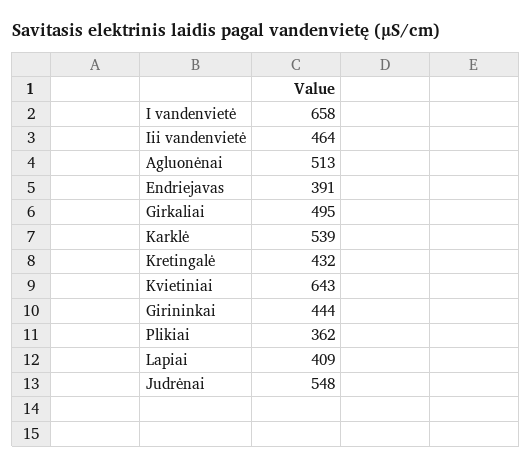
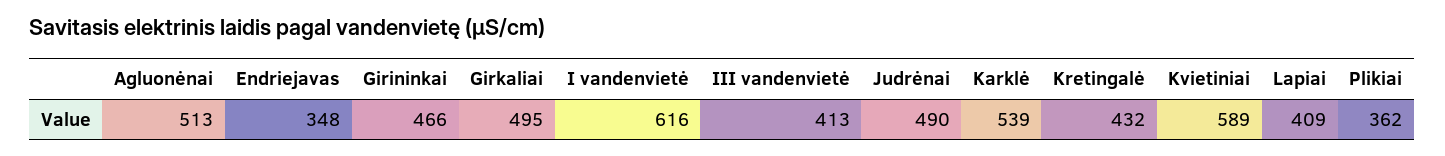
I vandenvietė: 658 -> 616
Iii vandenvietė: 464 -> 413
Endriejavas: 391 -> 348
Kvietiniai: 643 -> 589
Girininkai: 444 -> 466
Judrėnai: 548 -> 490

